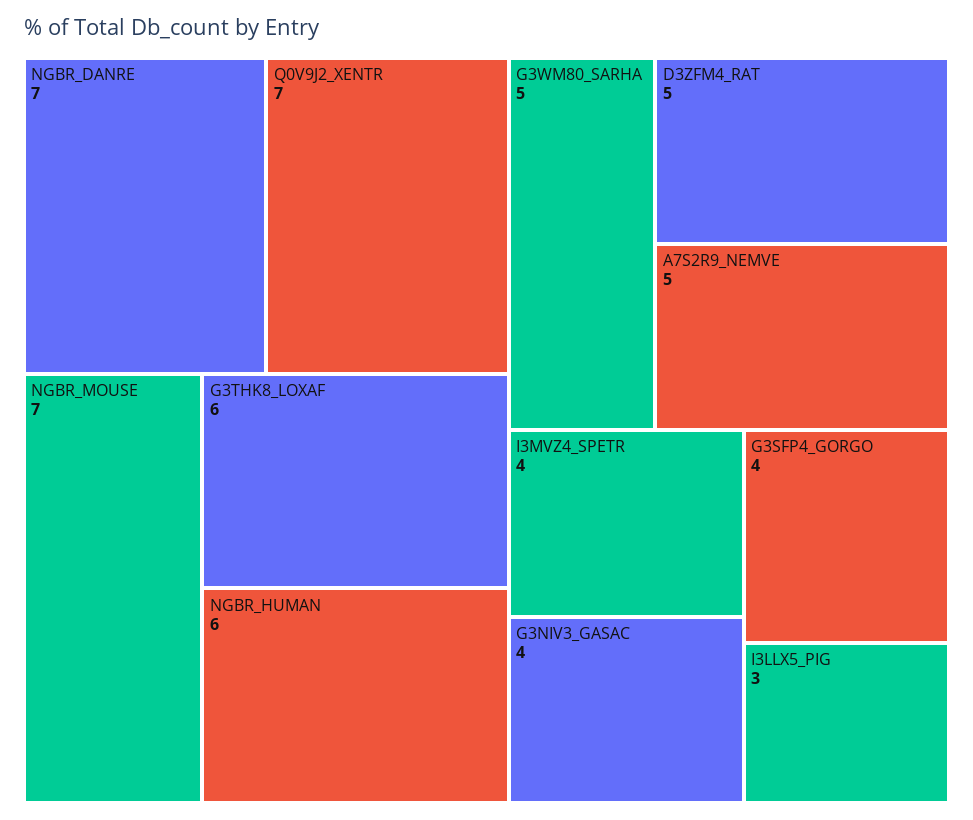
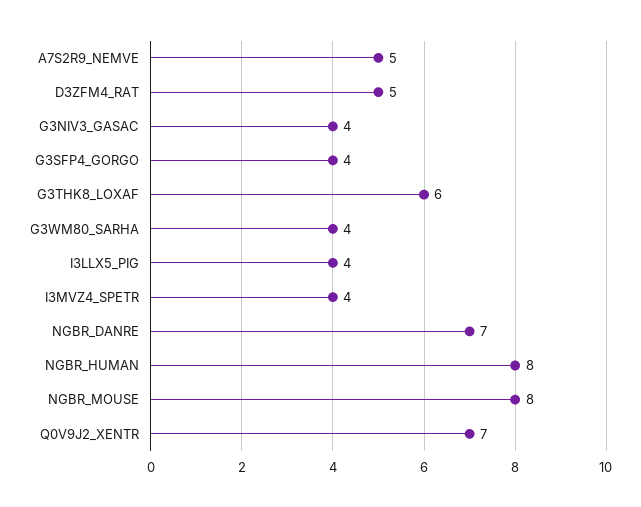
NGBR_MOUSE: 7 -> 8
NGBR_HUMAN: 6 -> 8
G3WM80_SARHA: 5 -> 4
I3LLX5_PIG: 3 -> 4

